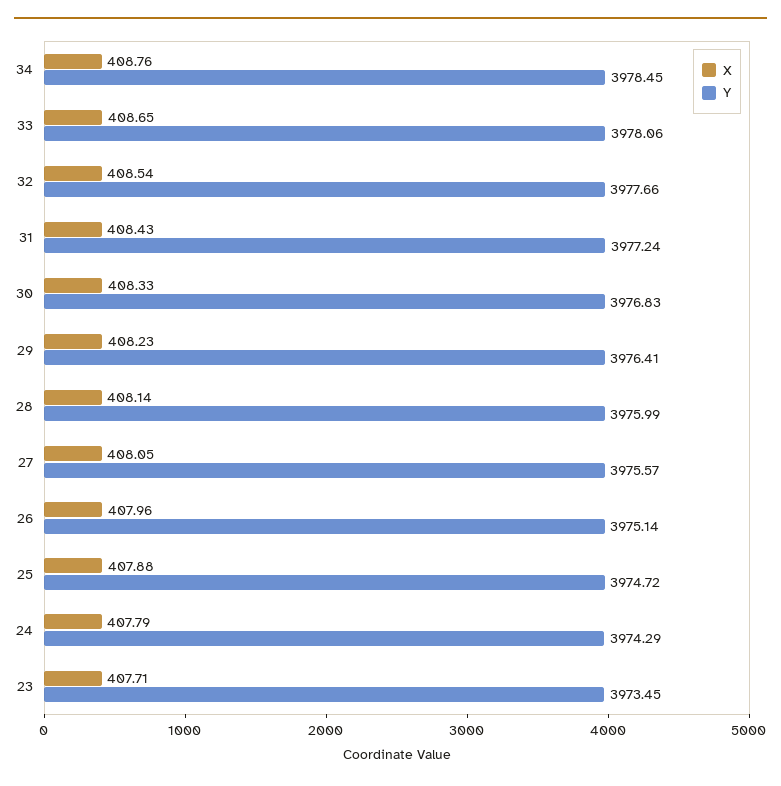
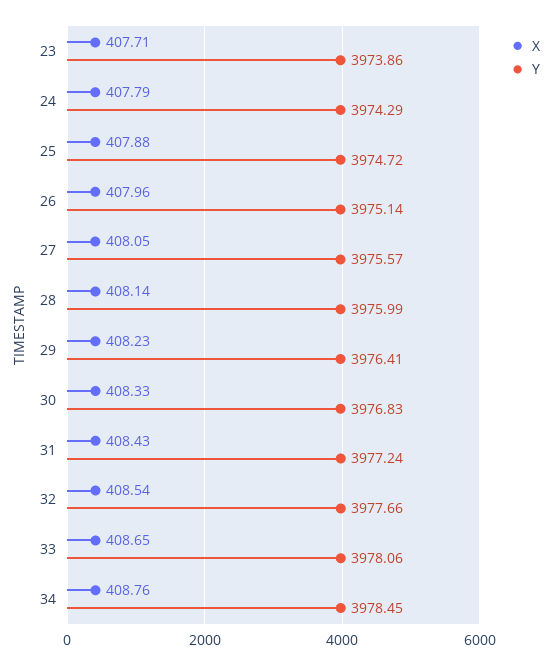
Y, 23: 3973.45 -> 3973.86

